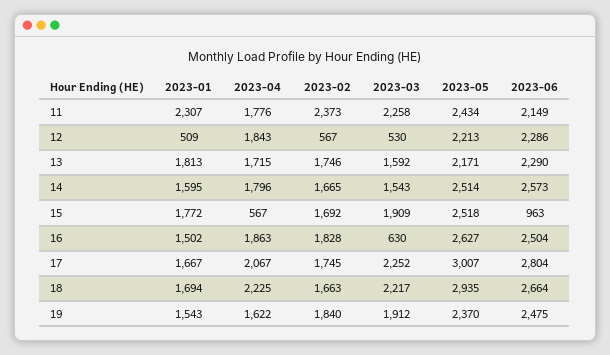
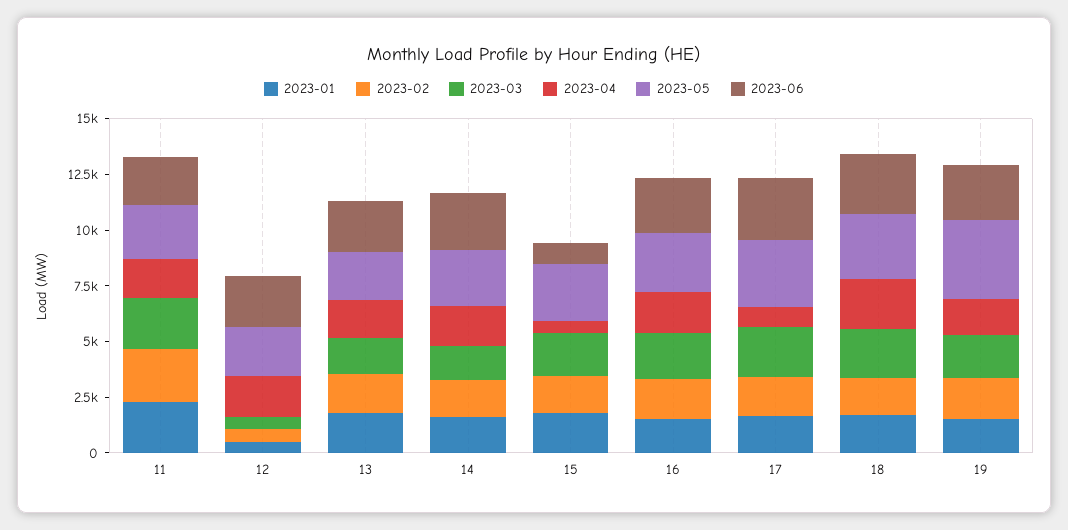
2023-03, 16: 630 -> 2000
2023-04, 17: 2067 -> 1000
2023-05, 19: 2370 -> 3500

